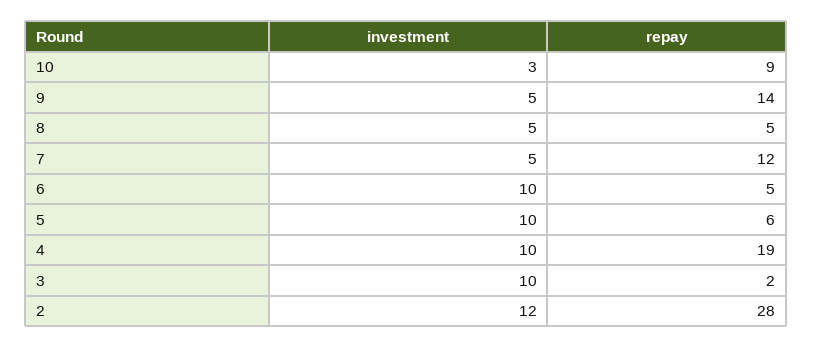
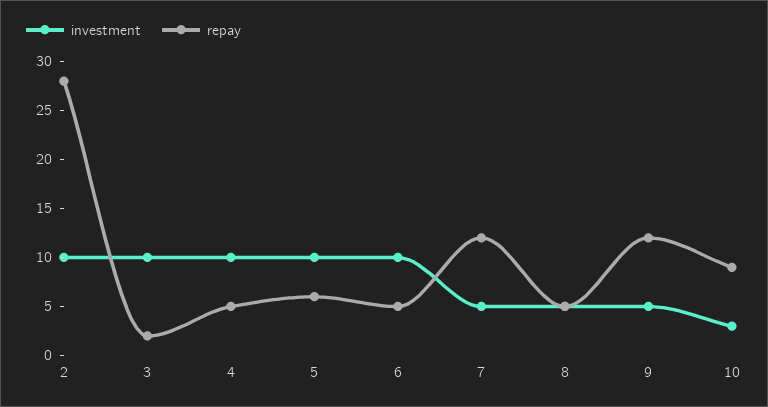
repay, 9: 14 -> 12
repay, 4: 19 -> 5
investment, 2: 12 -> 10

